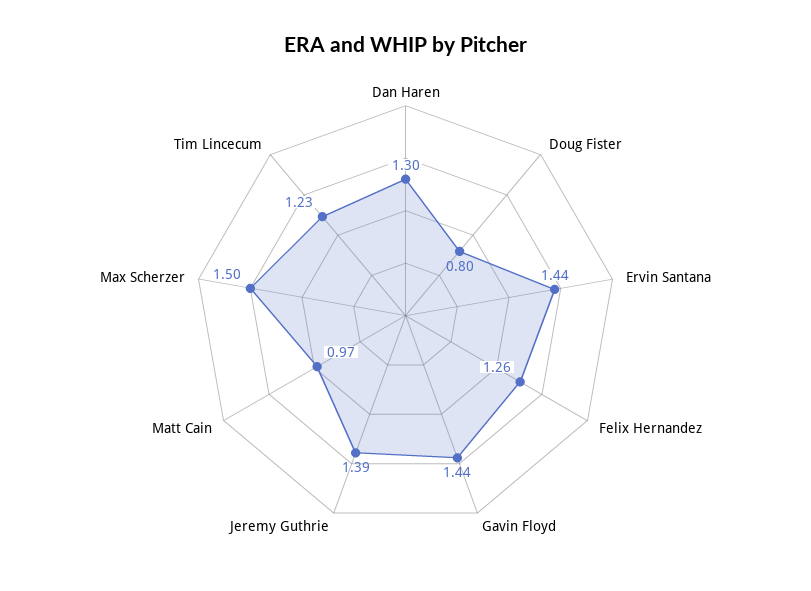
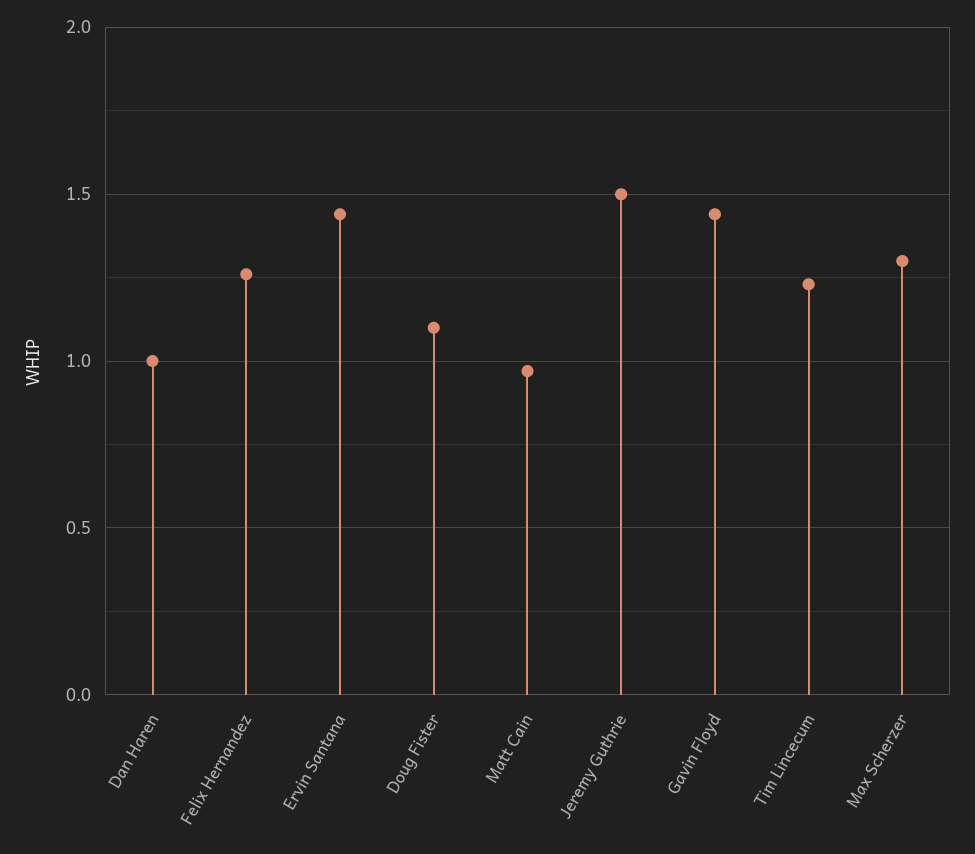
Dan Haren: 1.3 -> 1
Doug Fister: 0.8 -> 1.1
Jeremy Guthrie: 1.39 -> 1.5
Max Scherzer: 1.5 -> 1.3

